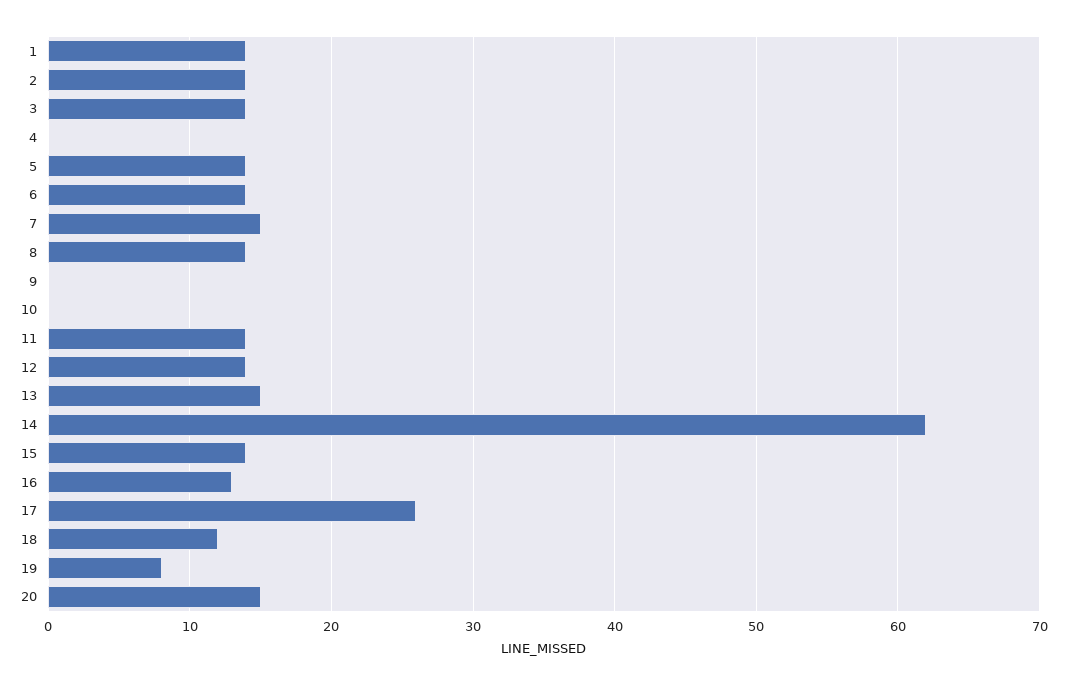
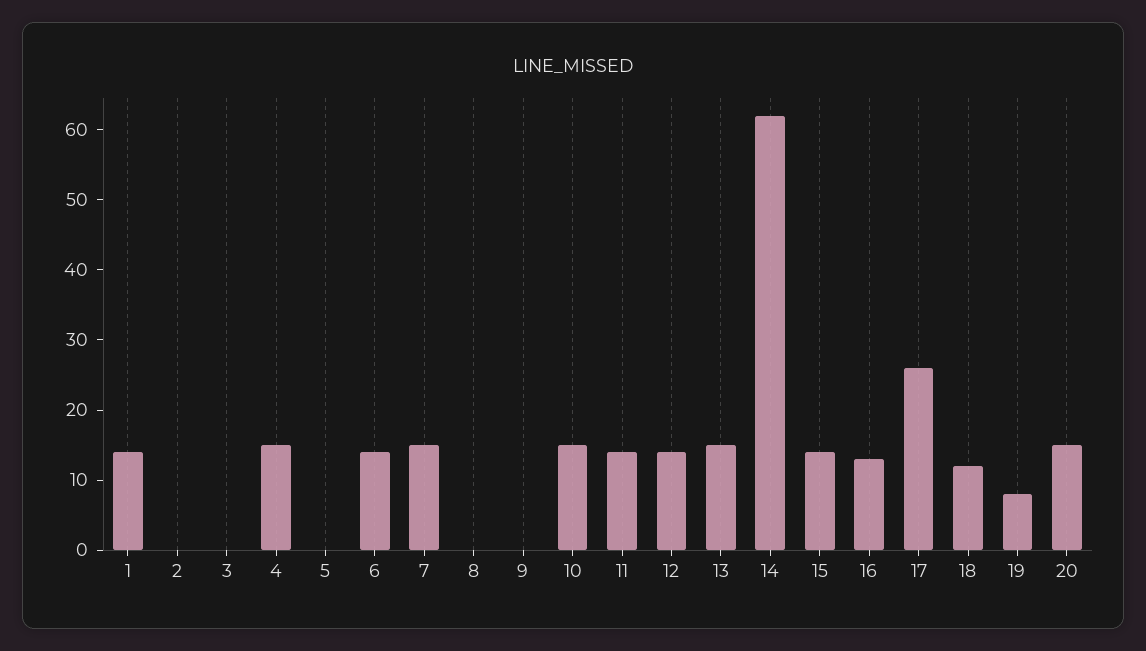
2: 14 -> 0
3: 14 -> 0
4: 0 -> 15
5: 14 -> 0
8: 14 -> 0
10: 0 -> 15

